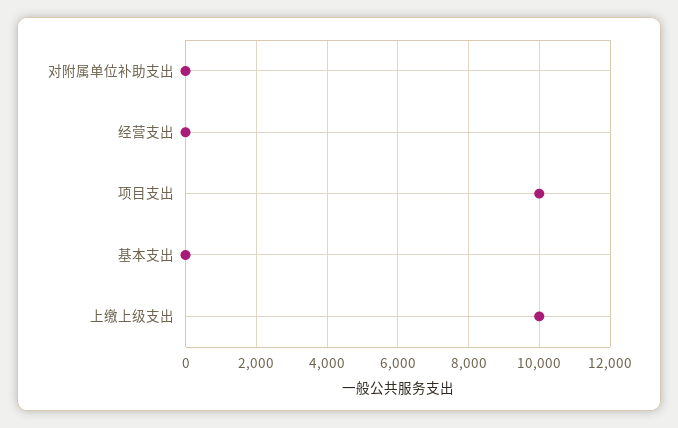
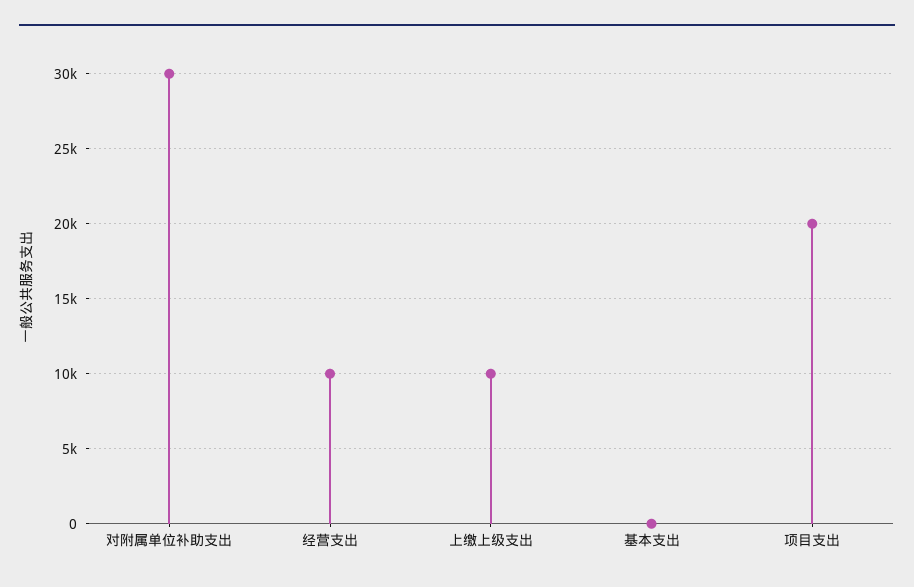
对附属单位补助支出: 0 -> 30000
经营支出: 0 -> 10000
项目支出: 10000 -> 20000

